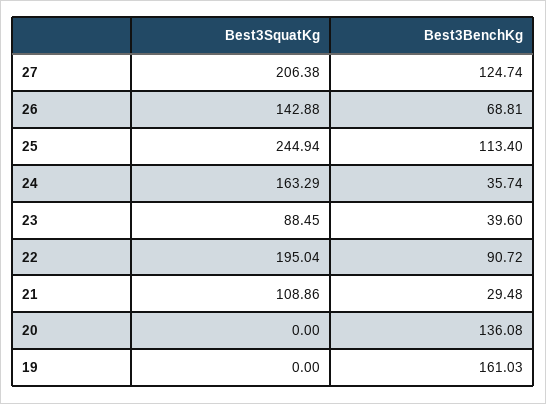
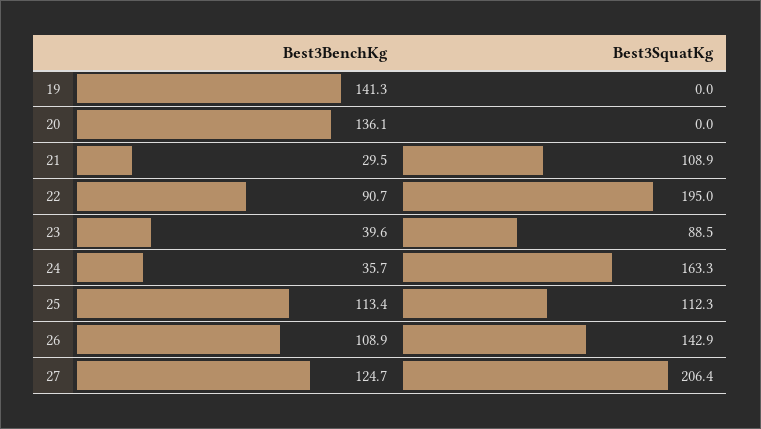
Best3BenchKg, 26: 68.81 -> 108.9
Best3SquatKg, 25: 244.94 -> 112.3
Best3BenchKg, 19: 161.03 -> 141.3

